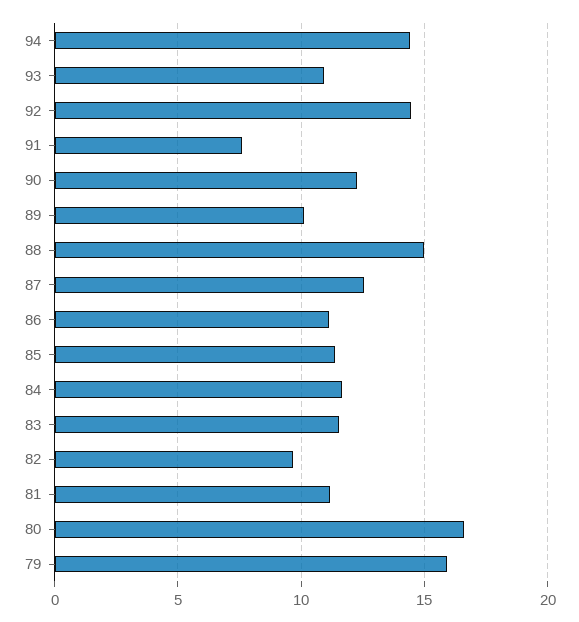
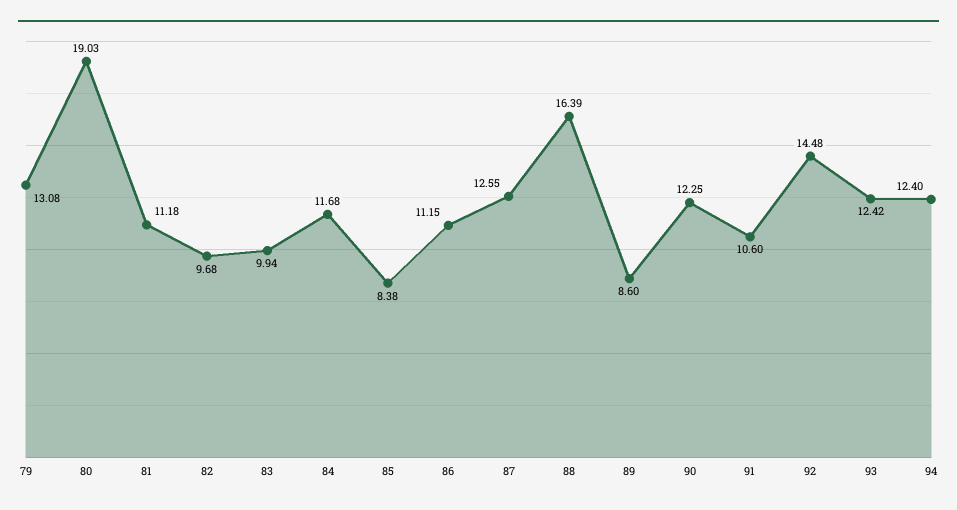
94: 14.5 -> 12.4
93: 11 -> 12.42
91: 7.5 -> 10.6
89: 10 -> 8.6
88: 15 -> 16.39
85: 11.5 -> 8.38
83: 11.5 -> 9.94
80: 16.5 -> 19.03
79: 16 -> 13.08

